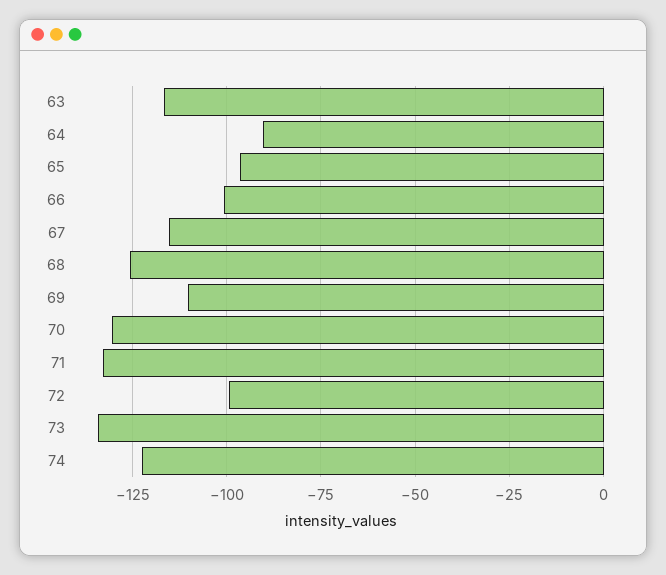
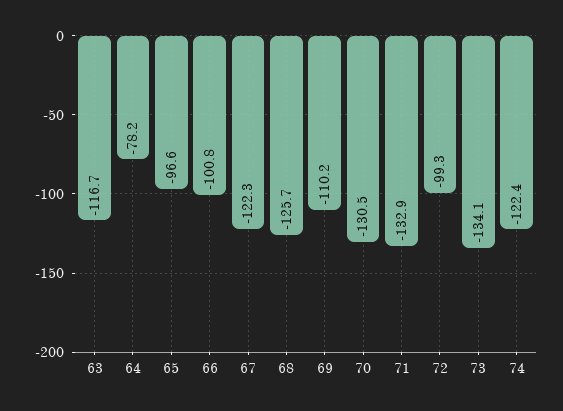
64: -90 -> -78.2
67: -115 -> -122.3

